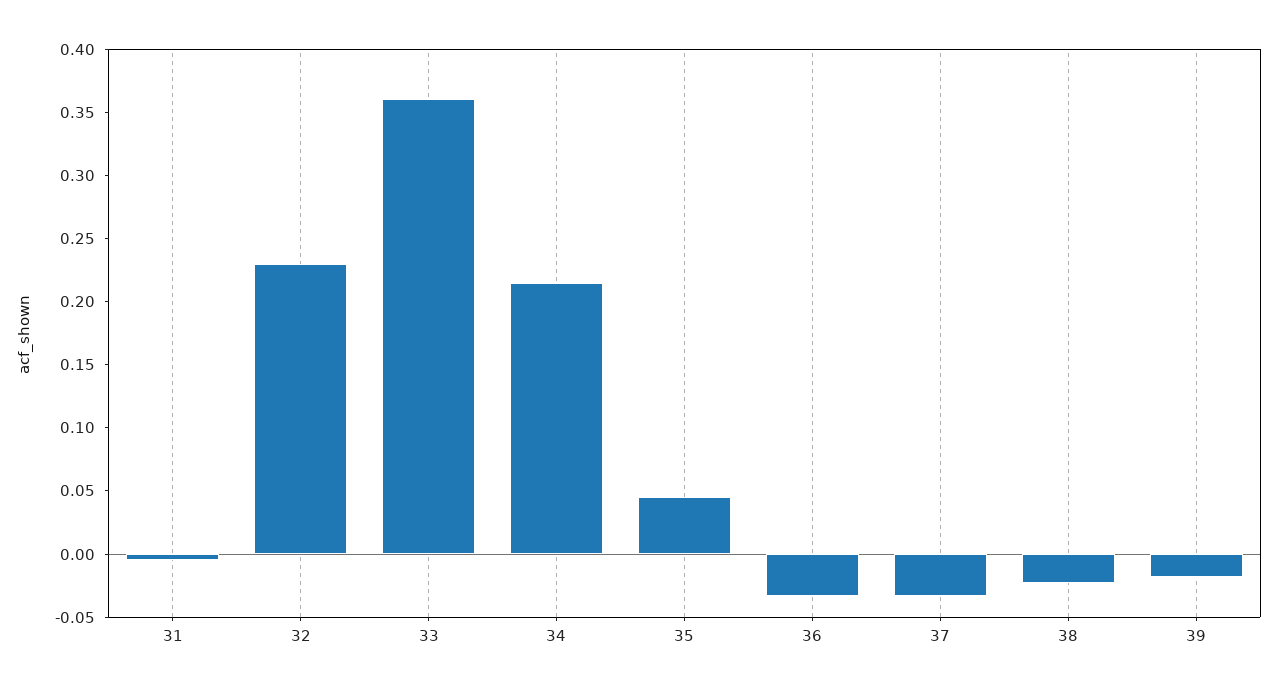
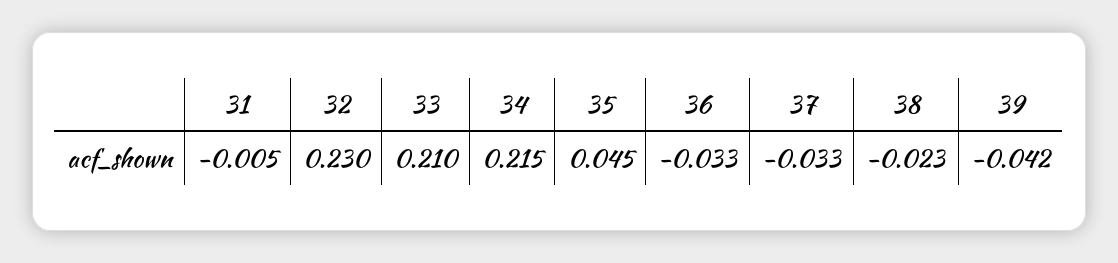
33: 0.36 -> 0.21
39: -0.02 -> -0.042

